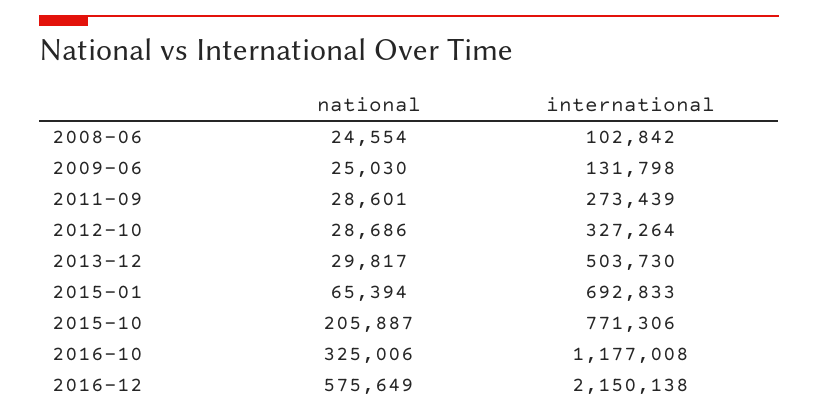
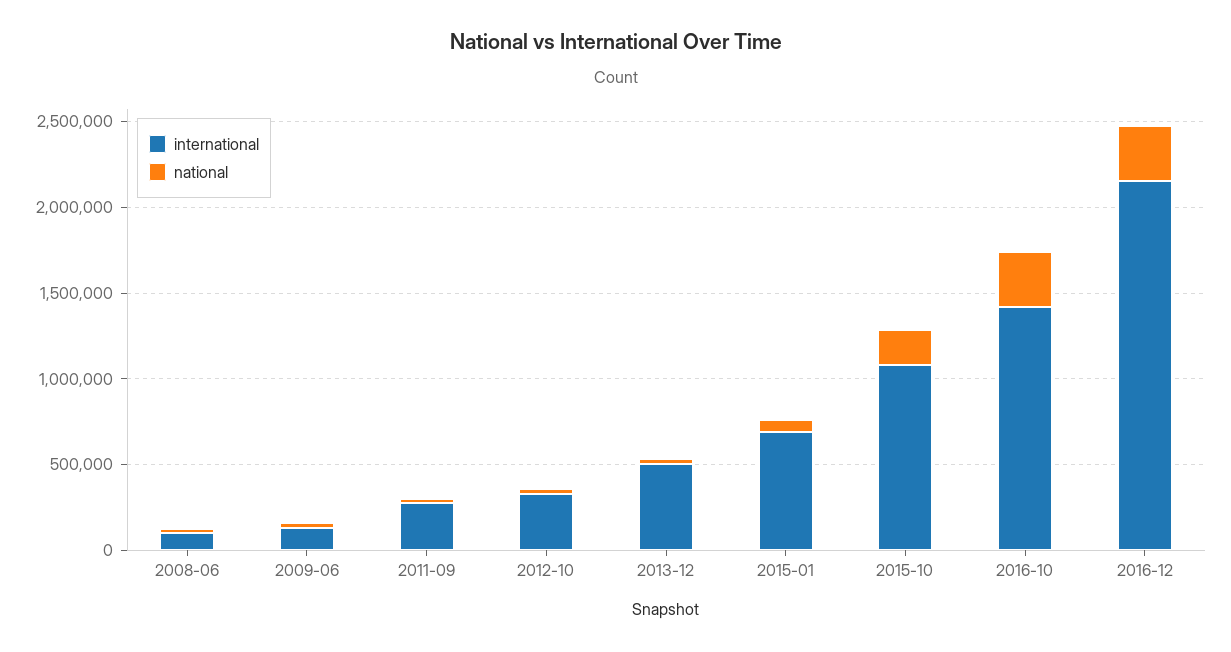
international, 2015-10: 771306 -> 1100000
international, 2016-10: 1177008 -> 1400000
national, 2016-12: 575649 -> 300000

